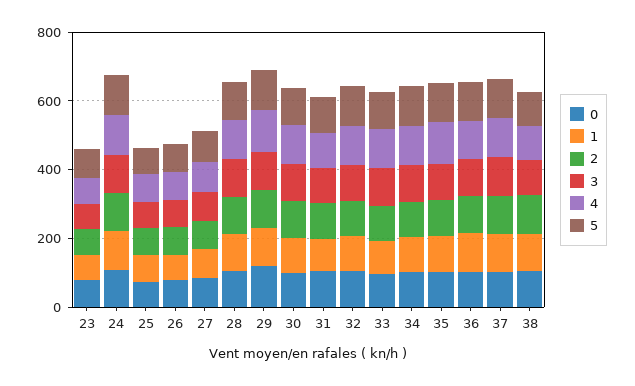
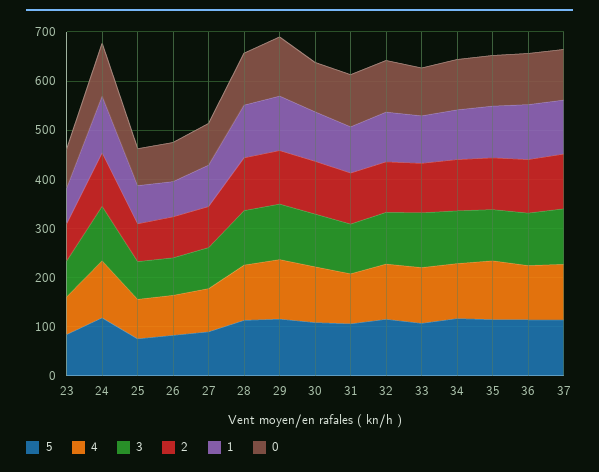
0, 38: 100 -> none
1, 38: 100 -> none
2, 38: 100 -> none
3, 38: 100 -> none
4, 38: 100 -> none
5, 38: 100 -> none

